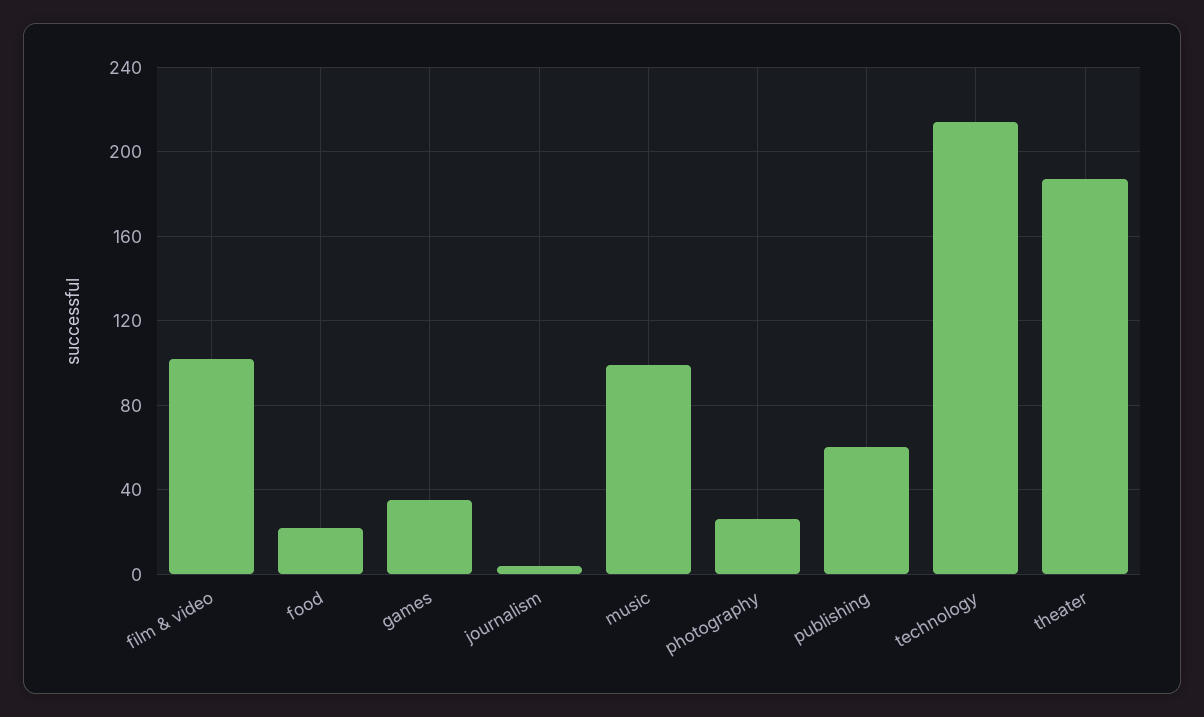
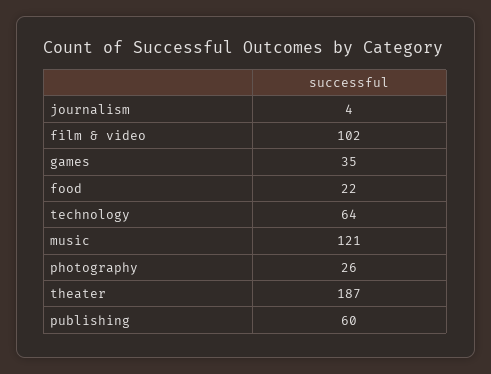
music: 100 -> 121
technology: 215 -> 64

